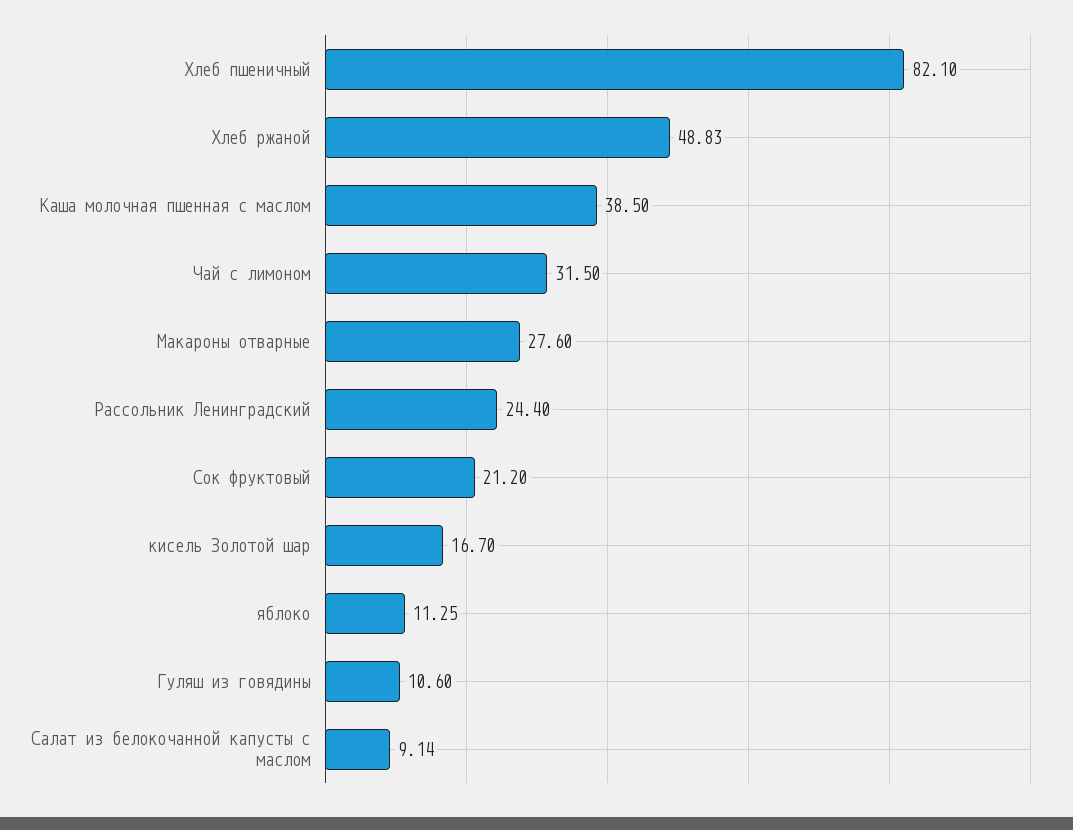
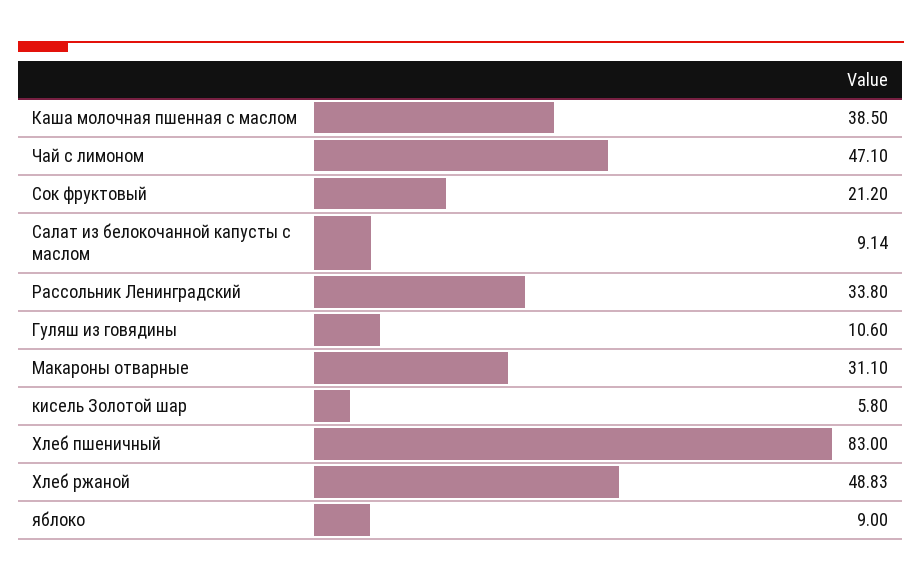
Хлеб пшеничный: 82.1 -> 83
Чай с лимоном: 31.5 -> 47.1
Макароны отварные: 27.6 -> 31.1
Рассольник Ленинградский: 24.4 -> 33.8
кисель Золотой шар: 16.7 -> 5.8
яблоко: 11.25 -> 9

